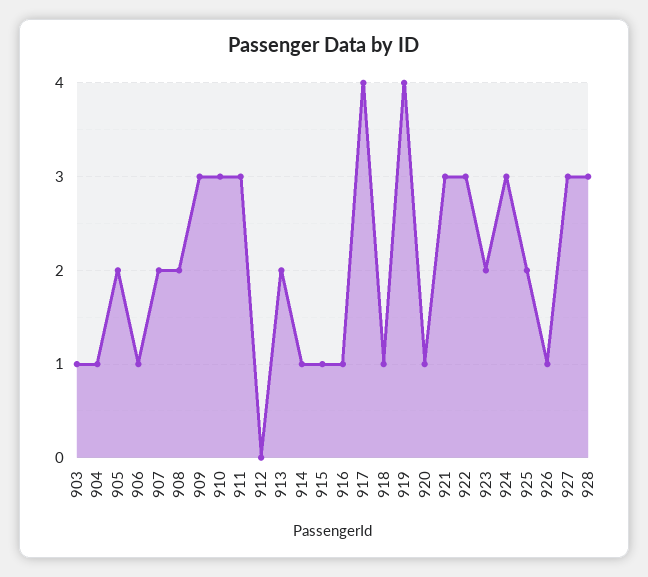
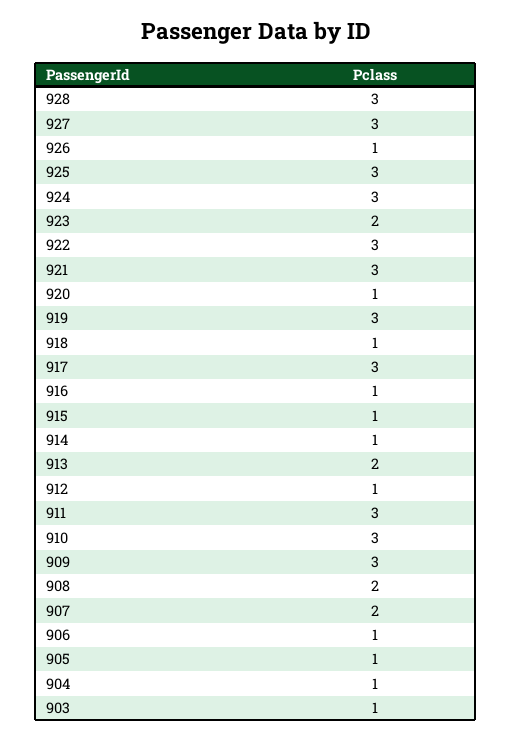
905: 2 -> 1
912: 0 -> 1
917: 4 -> 3
919: 4 -> 3
925: 2 -> 3

